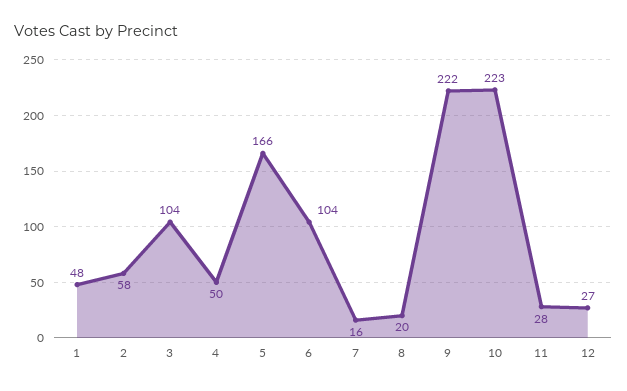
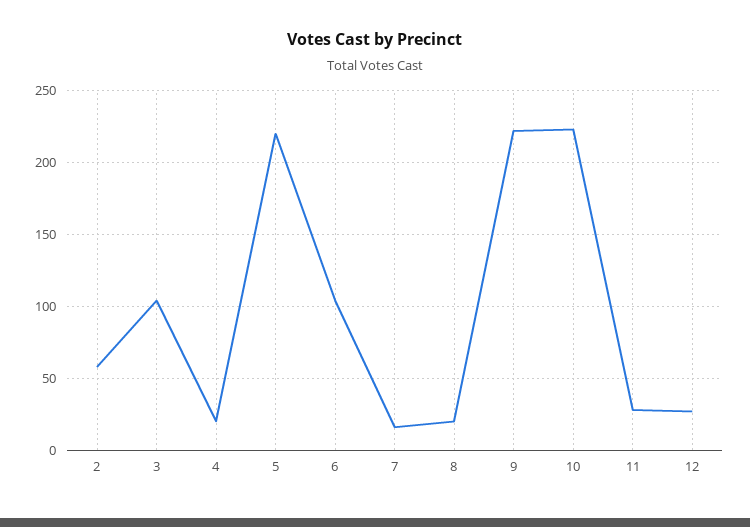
1: 48 -> none
4: 50 -> 20
5: 166 -> 220

